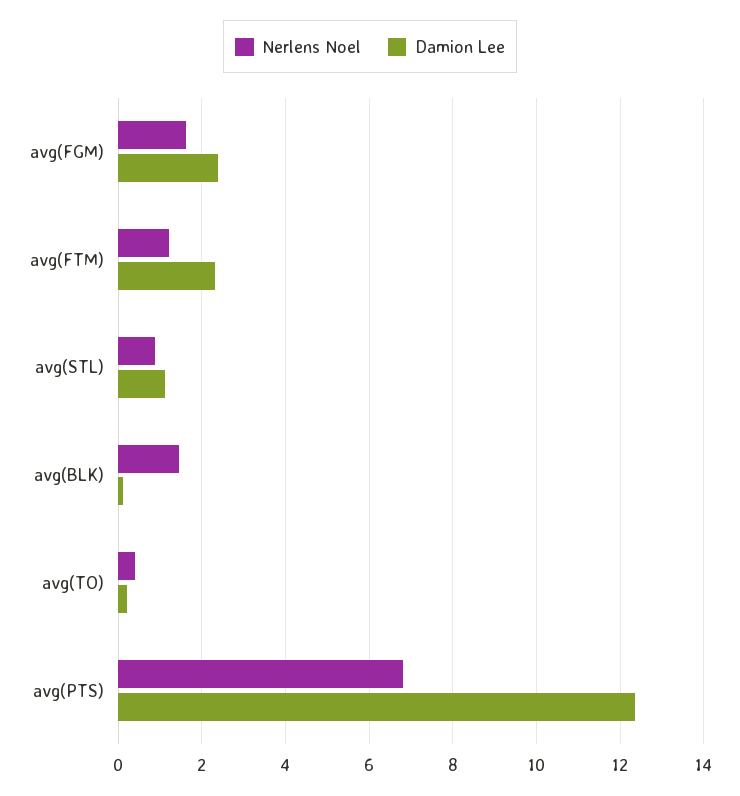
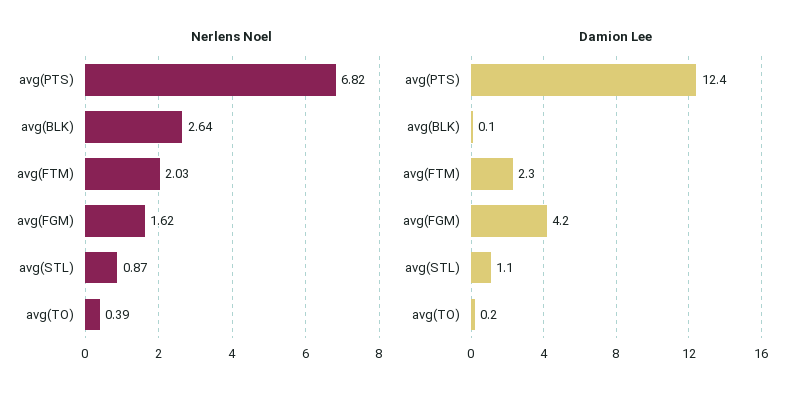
Damion Lee, avg(FGM): 2.4 -> 4.2
Nerlens Noel, avg(FTM): 1.2 -> 2.03
Nerlens Noel, avg(BLK): 1.4 -> 2.64

